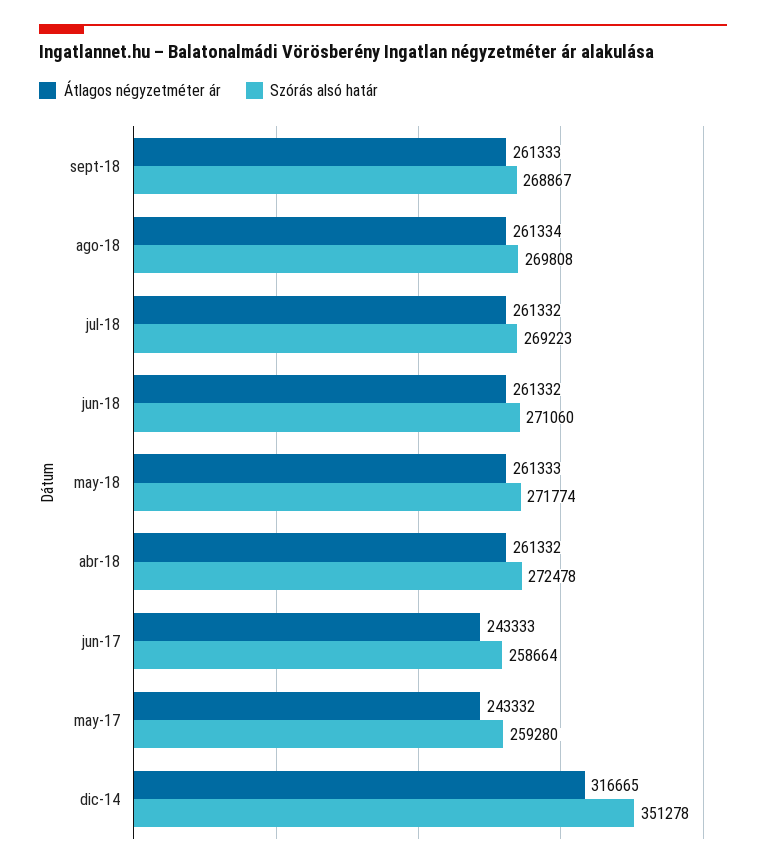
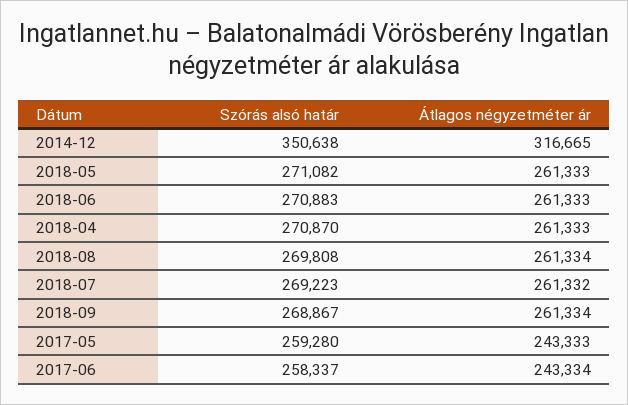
Átlagos négyzetméter ár, sept-18: 261333 -> 261334
Átlagos négyzetméter ár, jun-18: 261332 -> 261333
Szórás alsó határ, jun-18: 271060 -> 270883
Szórás alsó határ, may-18: 271774 -> 271082
Átlagos négyzetméter ár, abr-18: 261332 -> 261333
Szórás alsó határ, abr-18: 272478 -> 270870
Átlagos négyzetméter ár, jun-17: 243333 -> 243334
Szórás alsó határ, jun-17: 258664 -> 258337
Átlagos négyzetméter ár, may-17: 243332 -> 243333
Szórás alsó határ, dic-14: 351278 -> 350638

